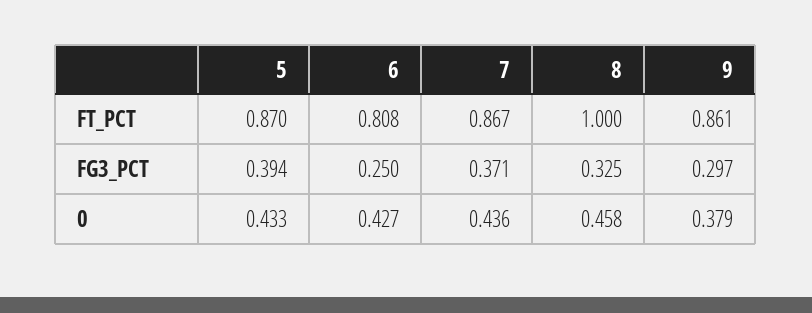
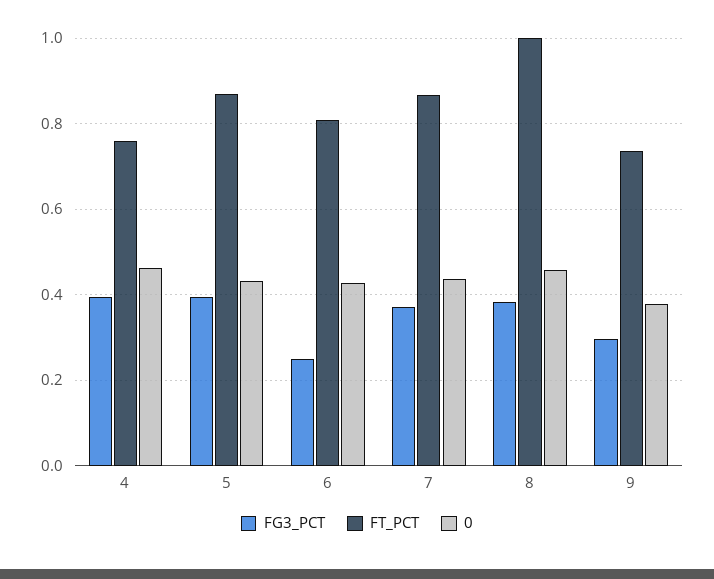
FT_PCT, 9: 0.861 -> 0.74
FG3_PCT, 8: 0.325 -> 0.38
FG3_PCT, 4: none -> 0.4
FT_PCT, 4: none -> 0.76
0, 4: none -> 0.46

